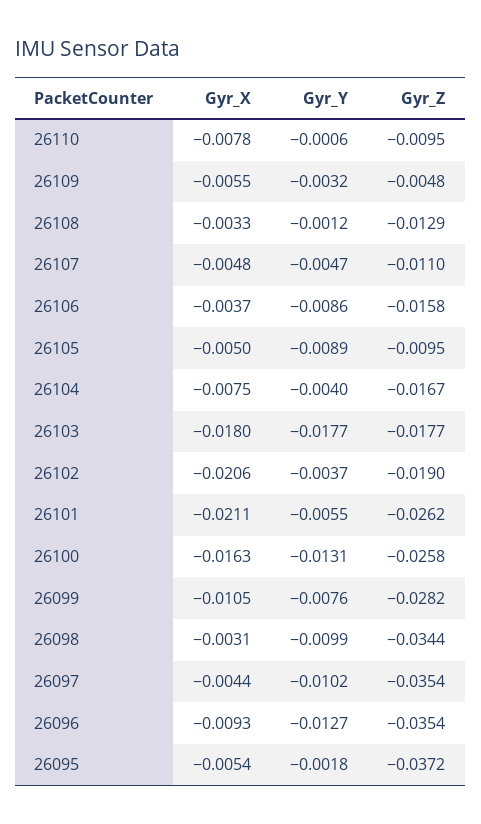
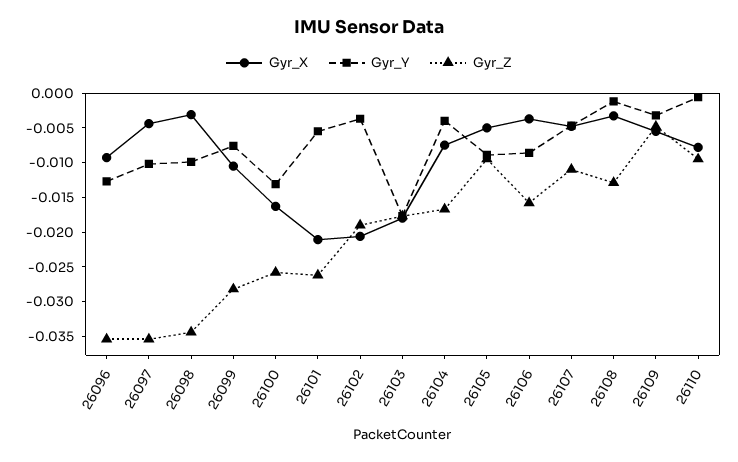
Gyr_X, 26095: -0.0054 -> none
Gyr_Y, 26095: -0.0018 -> none
Gyr_Z, 26095: -0.0372 -> none

